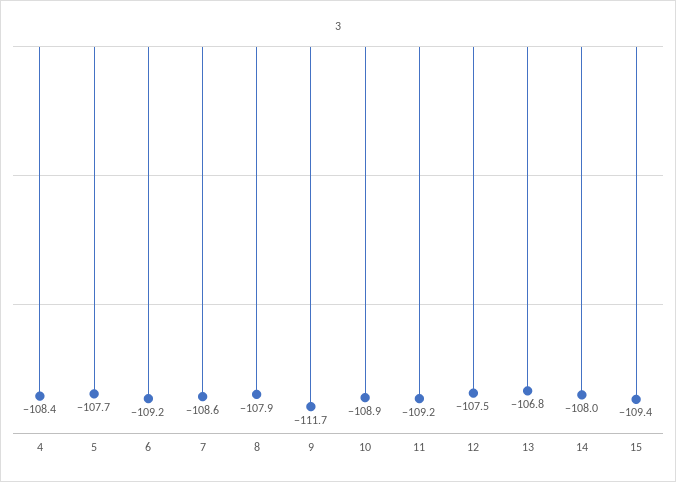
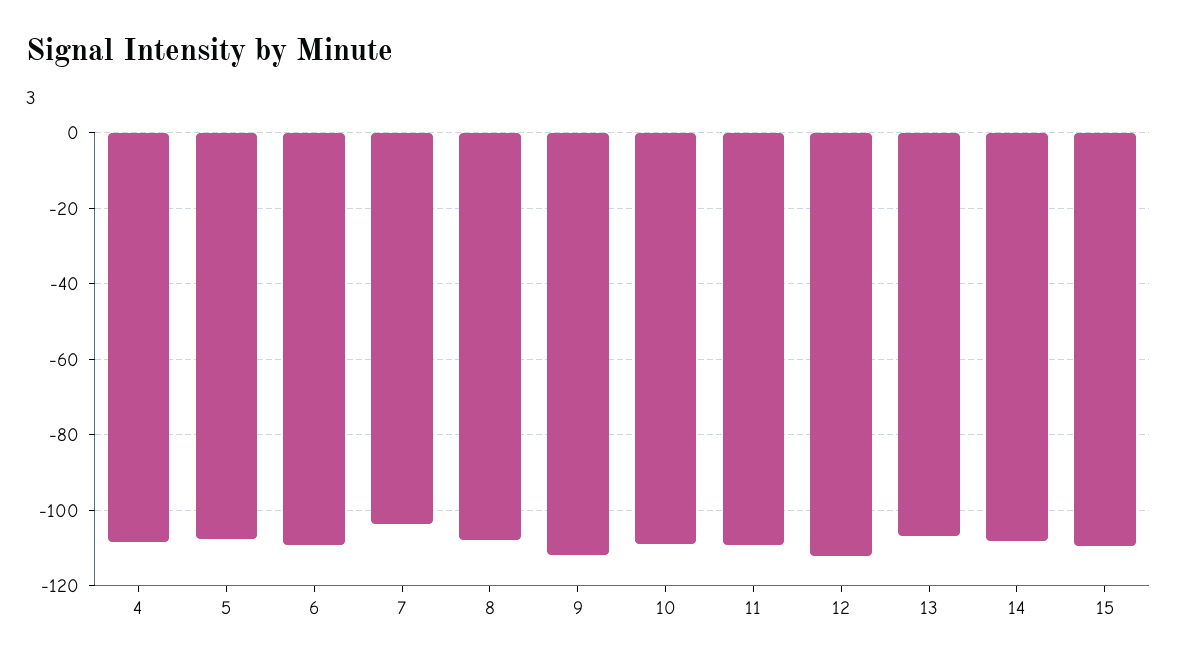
7: -108.6 -> -104
12: -107.5 -> -112

